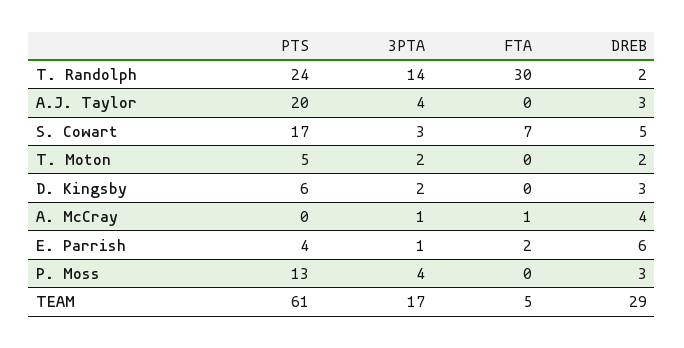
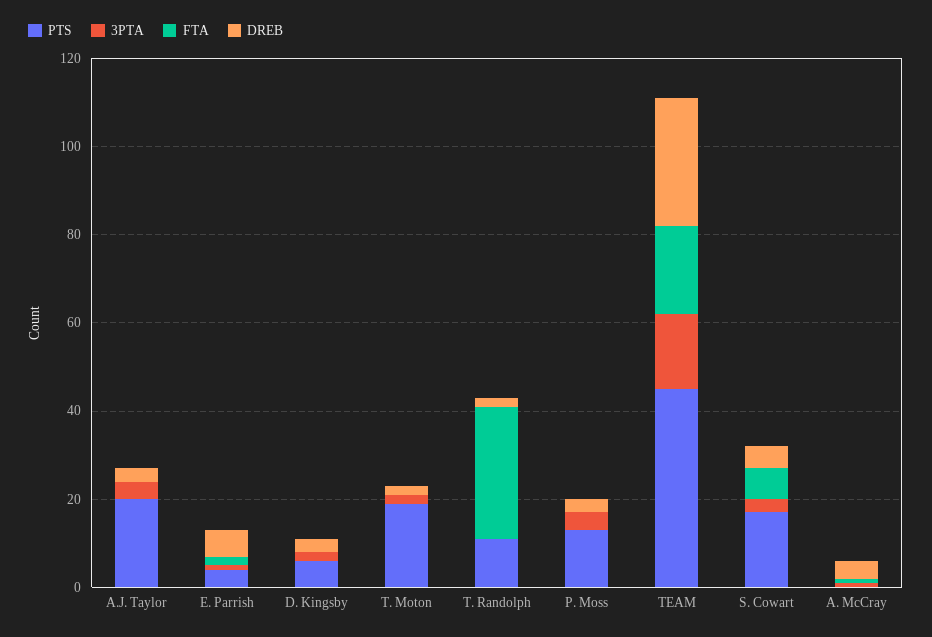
PTS, T. Randolph: 24 -> 10
3PTA, T. Randolph: 14 -> 0
PTS, T. Moton: 5 -> 20
PTS, TEAM: 61 -> 45
FTA, TEAM: 5 -> 20

